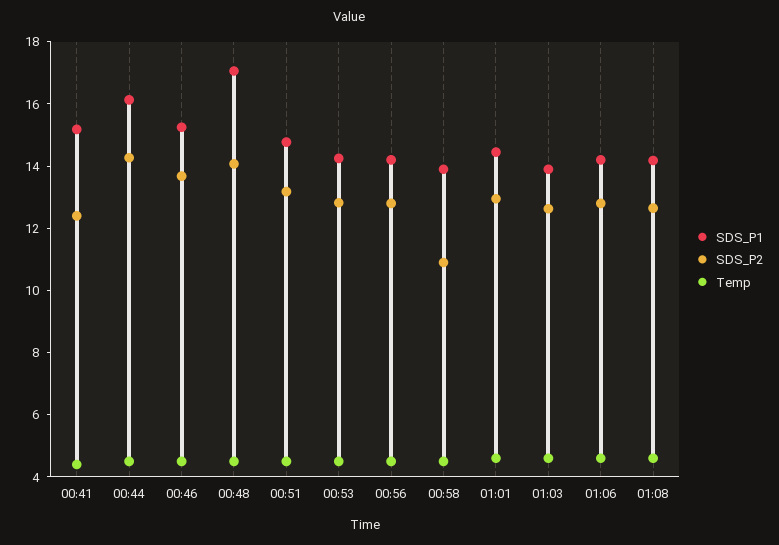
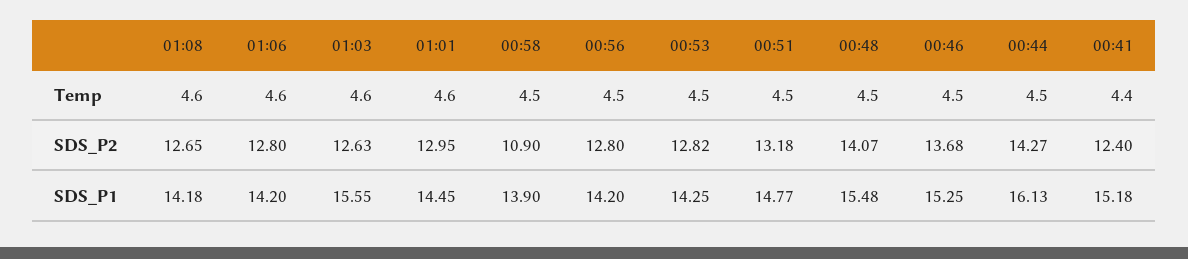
SDS_P1, 00:48: 17 -> 15.48
SDS_P1, 01:03: 14 -> 15.55

